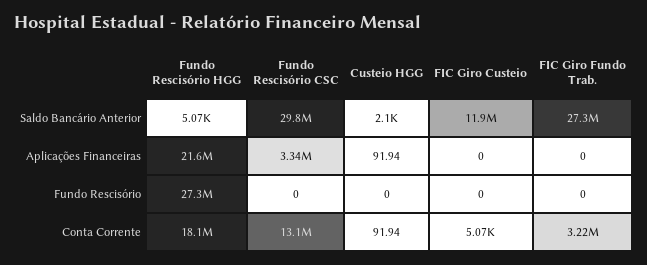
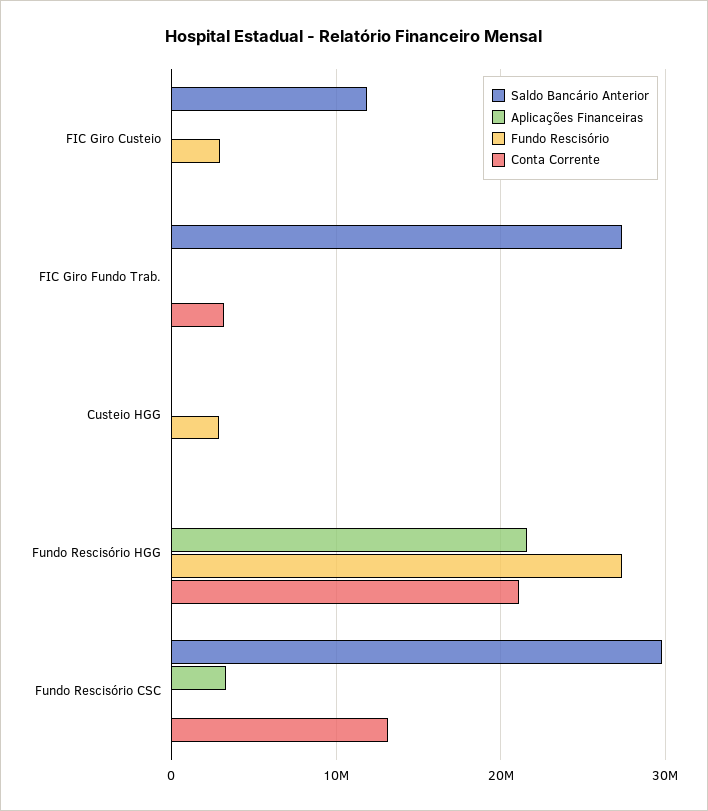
Fundo Rescisório, Custeio HGG: 0 -> 3000000
Fundo Rescisório, FIC Giro Custeio: 0 -> 3000000
Conta Corrente, Fundo Rescisório HGG: 18100000 -> 21000000

